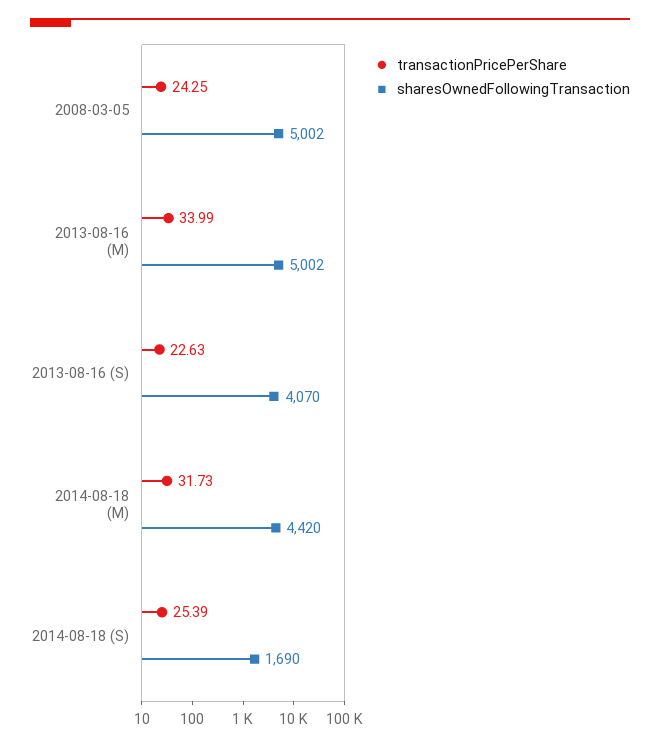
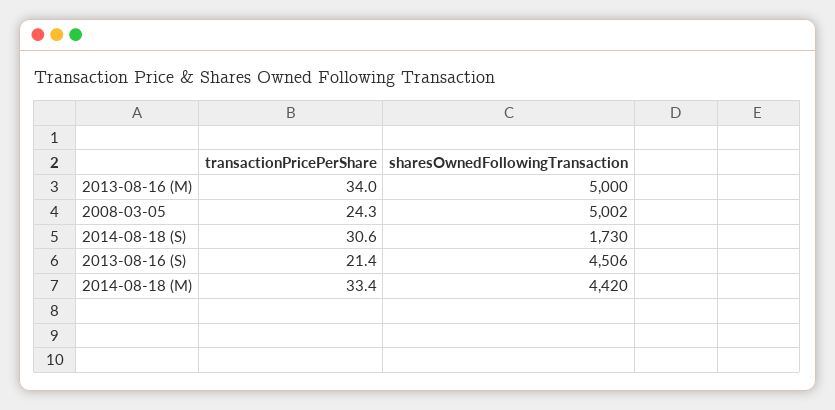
sharesOwnedFollowingTransaction, 2013-08-16 (M): 5002 -> 5000
transactionPricePerShare, 2013-08-16 (S): 22.63 -> 21.4
sharesOwnedFollowingTransaction, 2013-08-16 (S): 4070 -> 4506
transactionPricePerShare, 2014-08-18 (M): 31.73 -> 33.4
transactionPricePerShare, 2014-08-18 (S): 25.39 -> 30.6
sharesOwnedFollowingTransaction, 2014-08-18 (S): 1690 -> 1730

